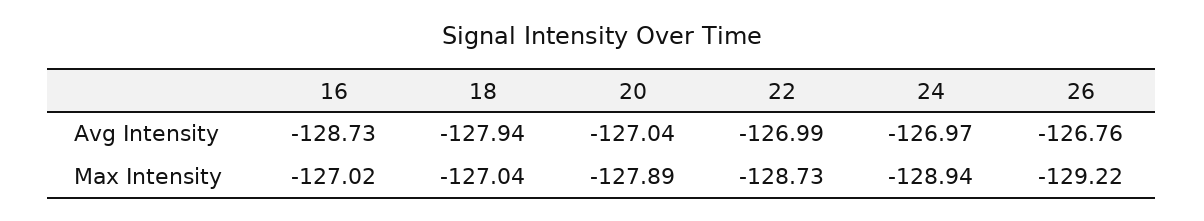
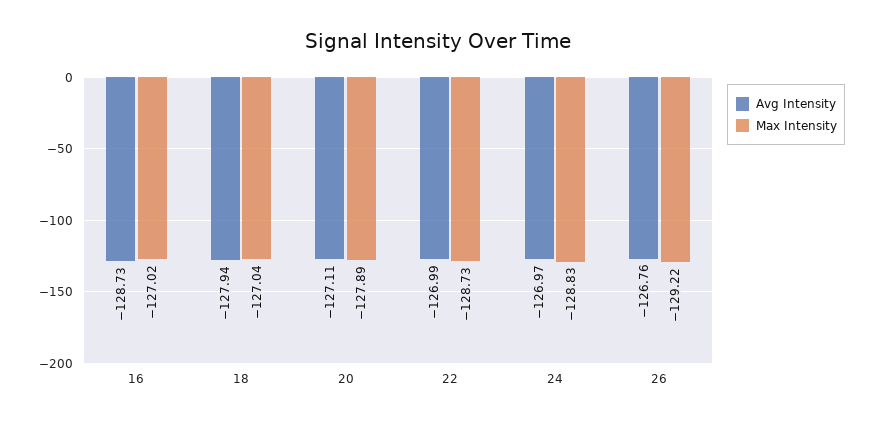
Avg Intensity, 20: -127.04 -> -127.11
Max Intensity, 24: -128.94 -> -128.83

